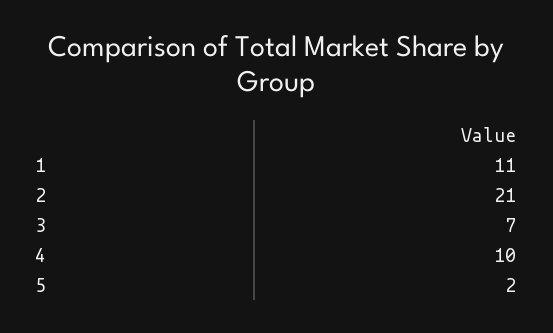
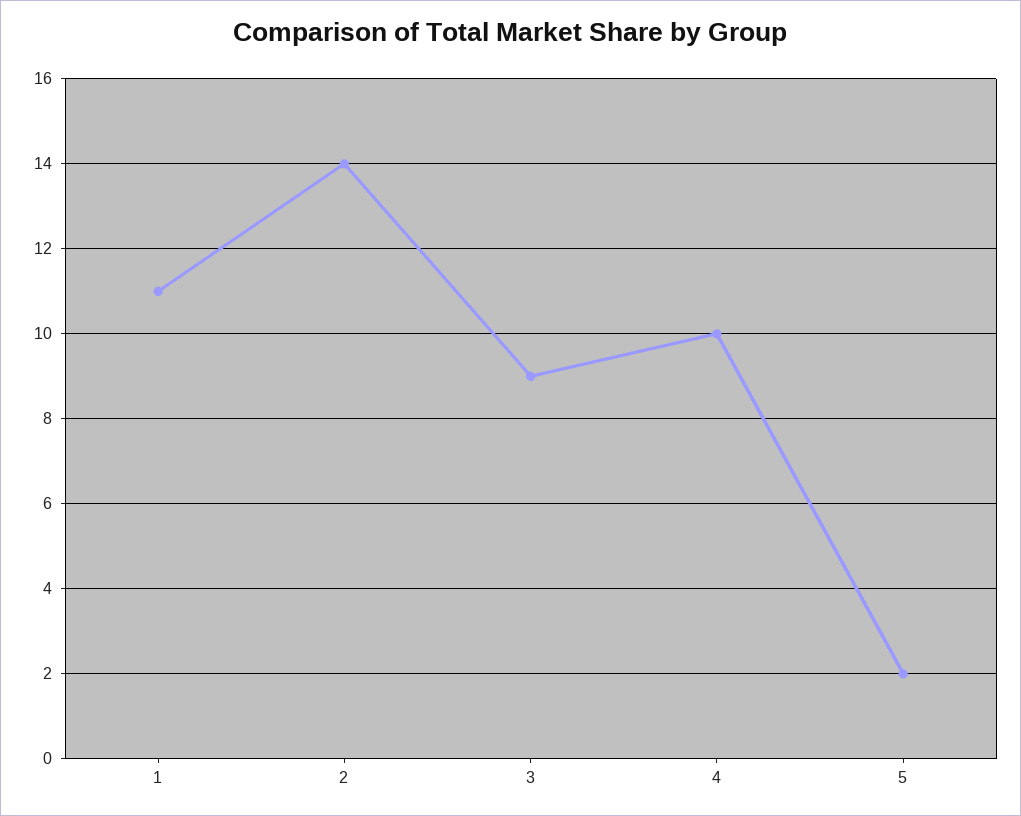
2: 21 -> 14
3: 7 -> 9

